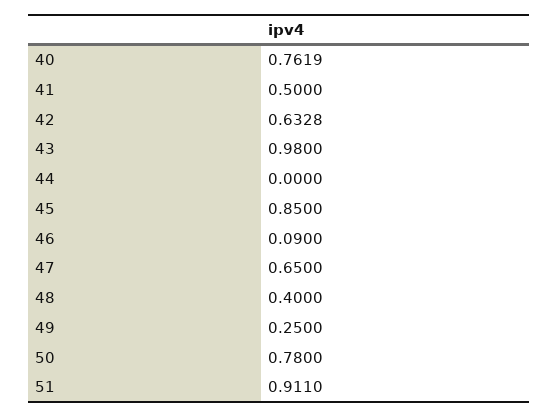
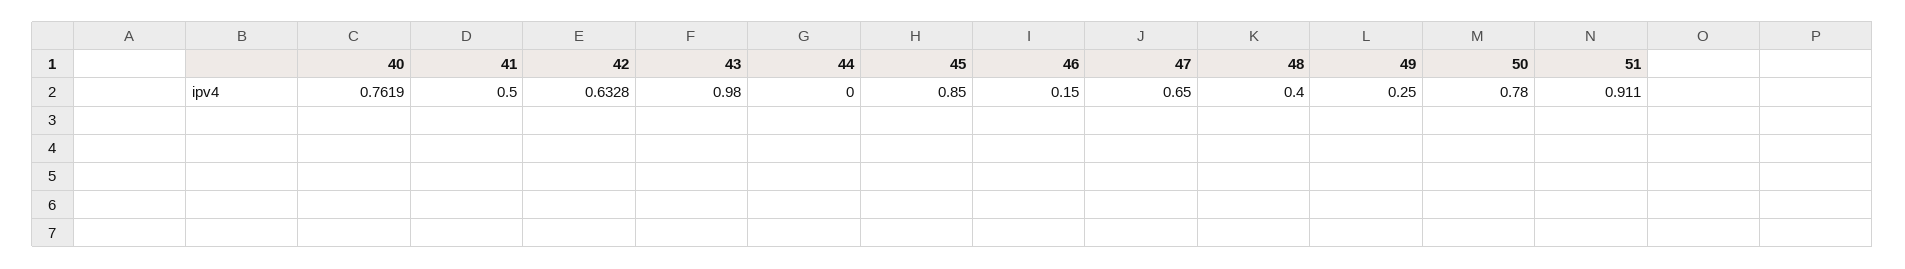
46: 0.09 -> 0.15

